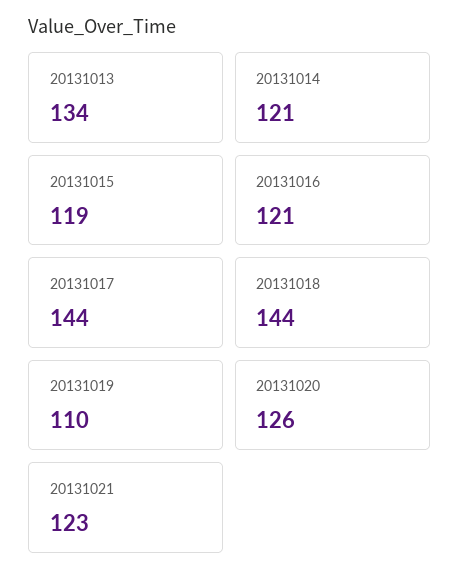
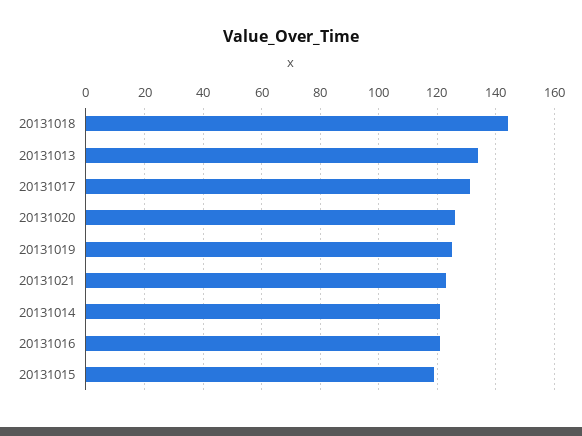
20131017: 144 -> 130
20131019: 110 -> 125

